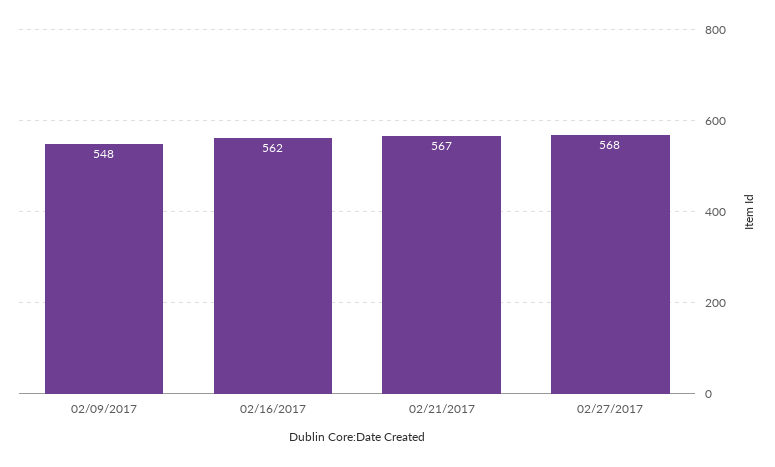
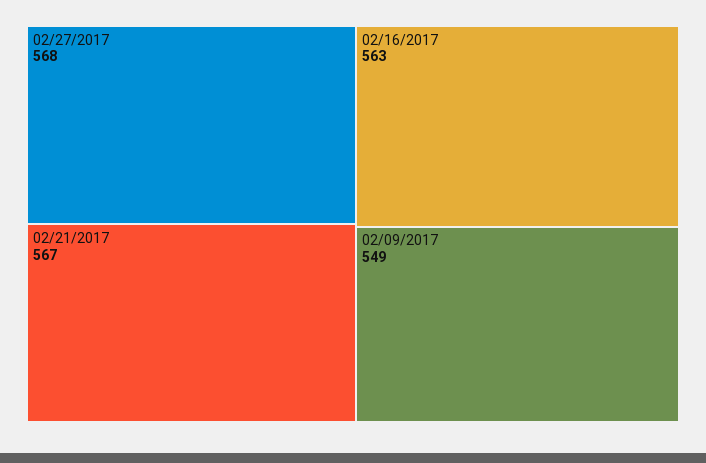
02/09/2017: 548 -> 549
02/16/2017: 562 -> 563

